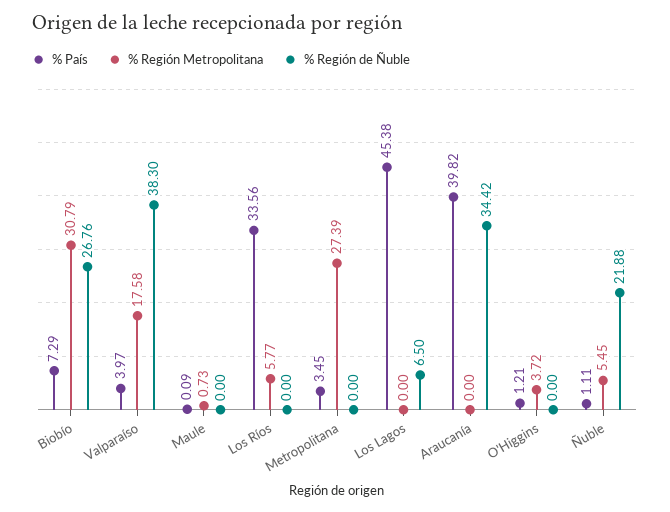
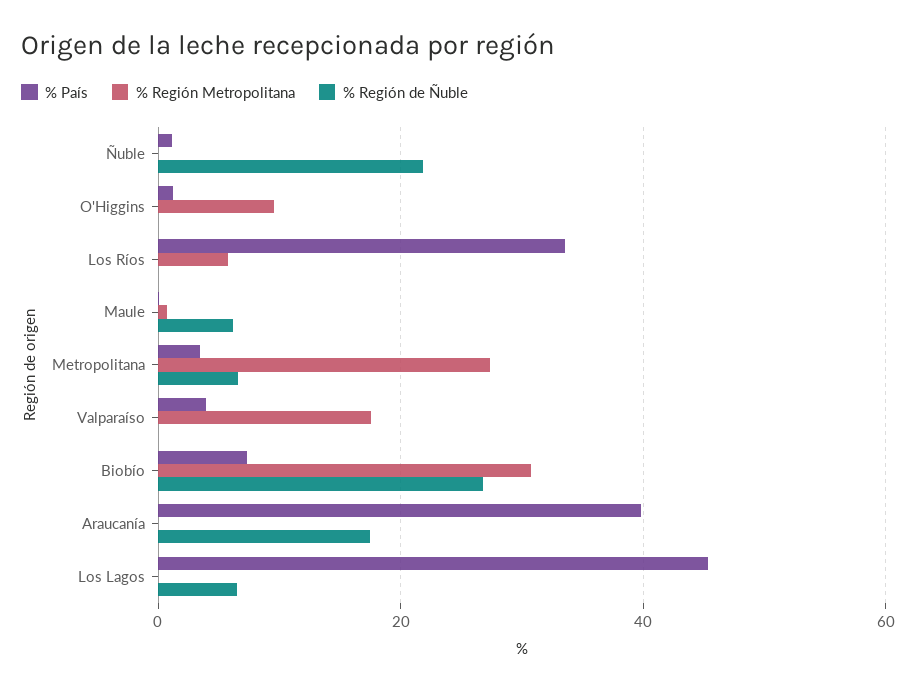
% Región de Ñuble, Valparaíso: 38.3 -> 0
% Región de Ñuble, Maule: 0 -> 6
% Región de Ñuble, Metropolitana: 0 -> 6
% Región de Ñuble, Araucanía: 34.42 -> 18
% Región Metropolitana, O'Higgins: 3.72 -> 10
% Región Metropolitana, Ñuble: 5.45 -> 0

